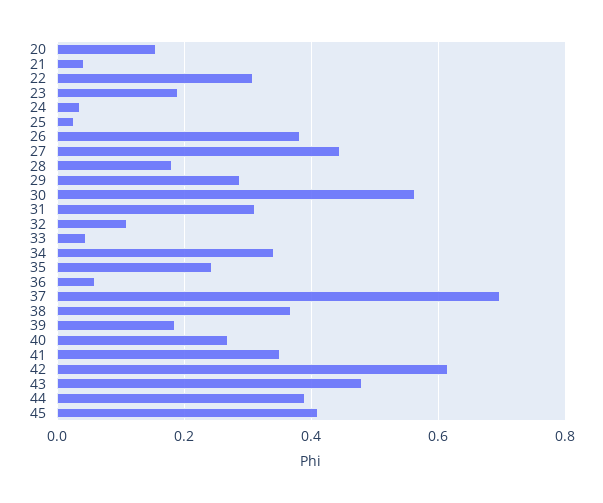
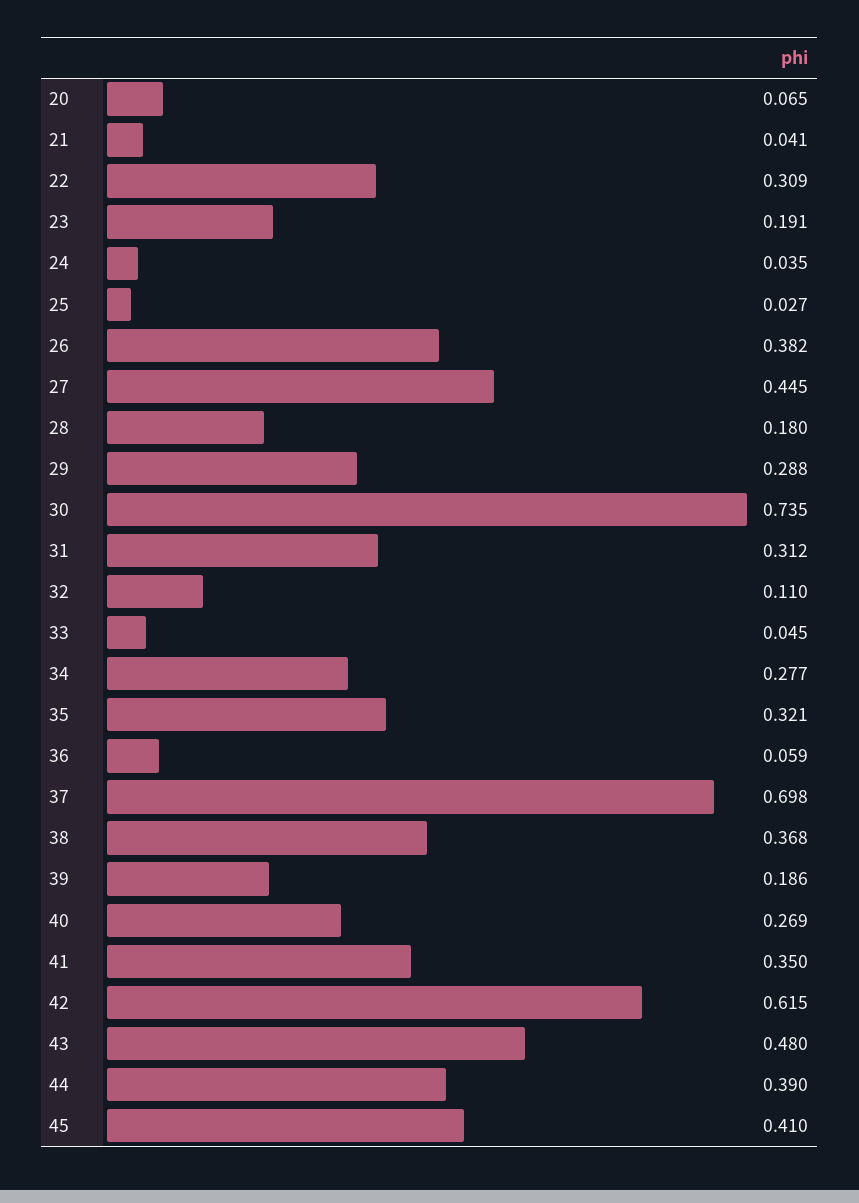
20: 0.16 -> 0.065
30: 0.56 -> 0.735
34: 0.34 -> 0.277
35: 0.24 -> 0.321

